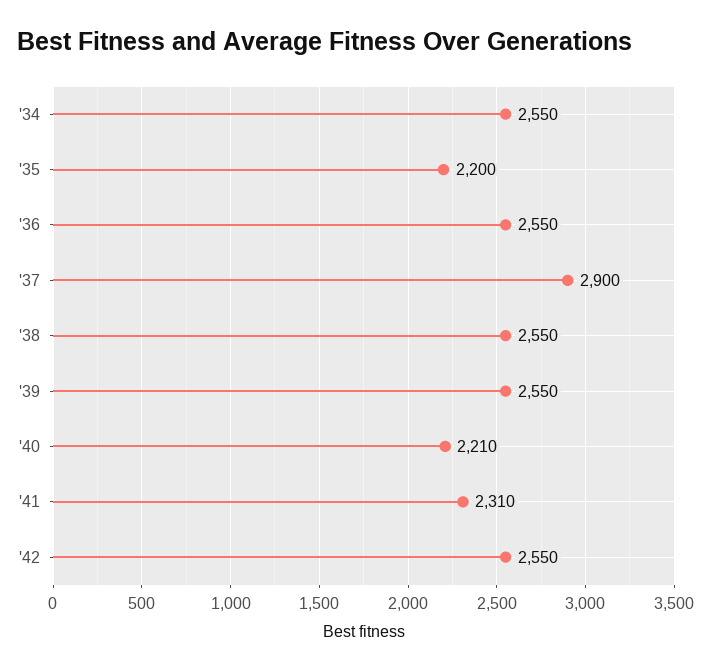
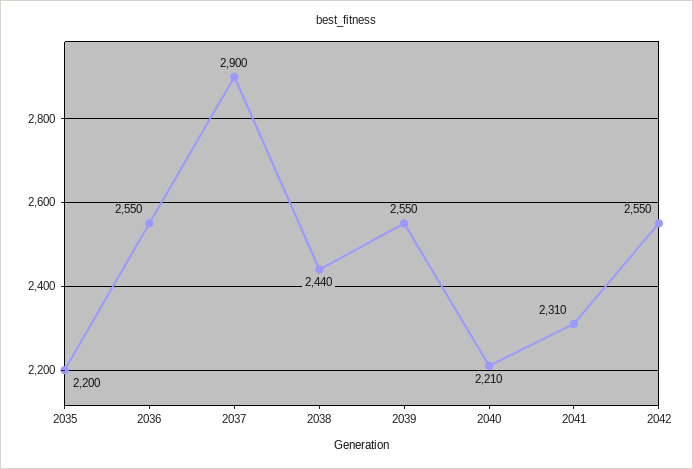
'34: 2550 -> none
'38: 2550 -> 2440

